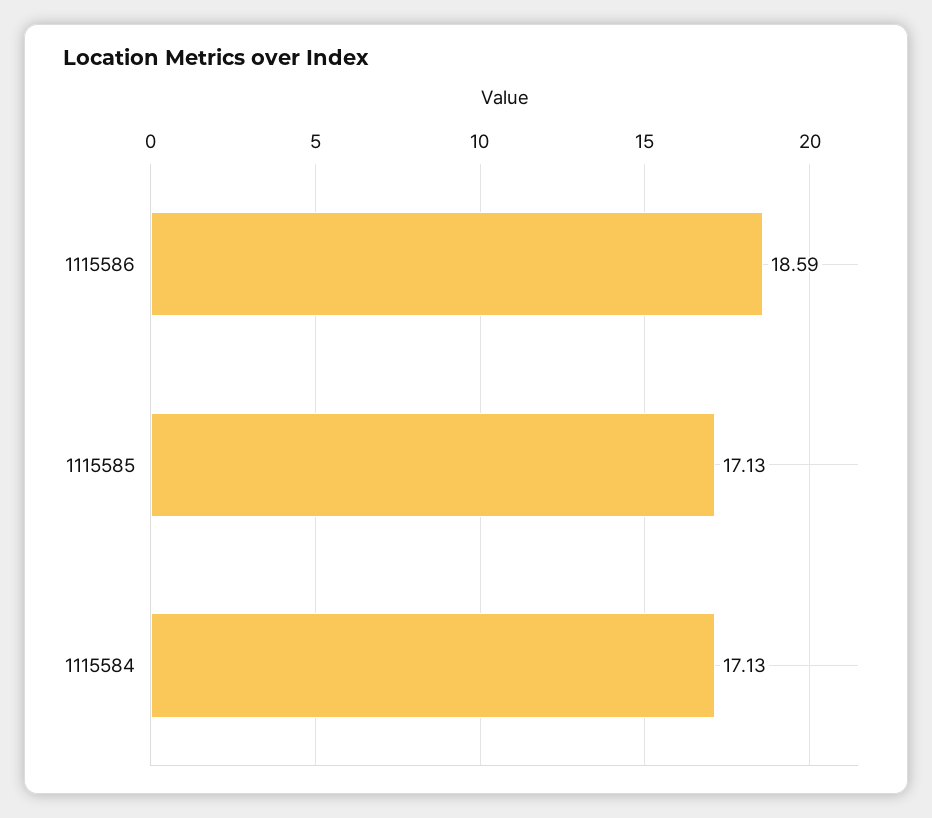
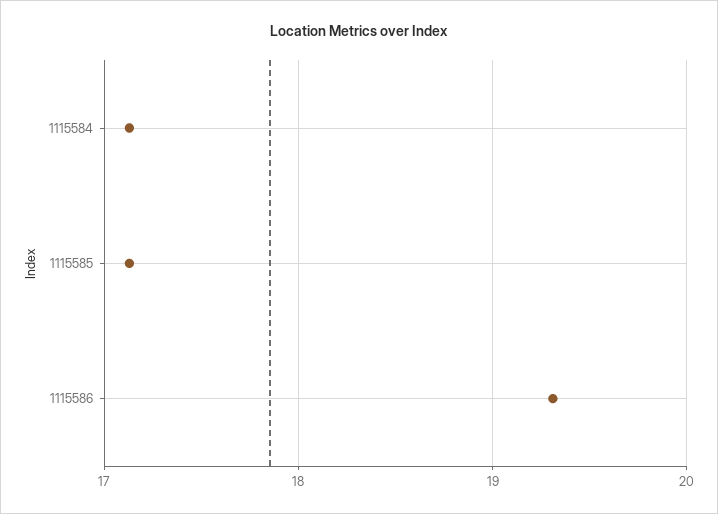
1115586: 18.59 -> 19.3

